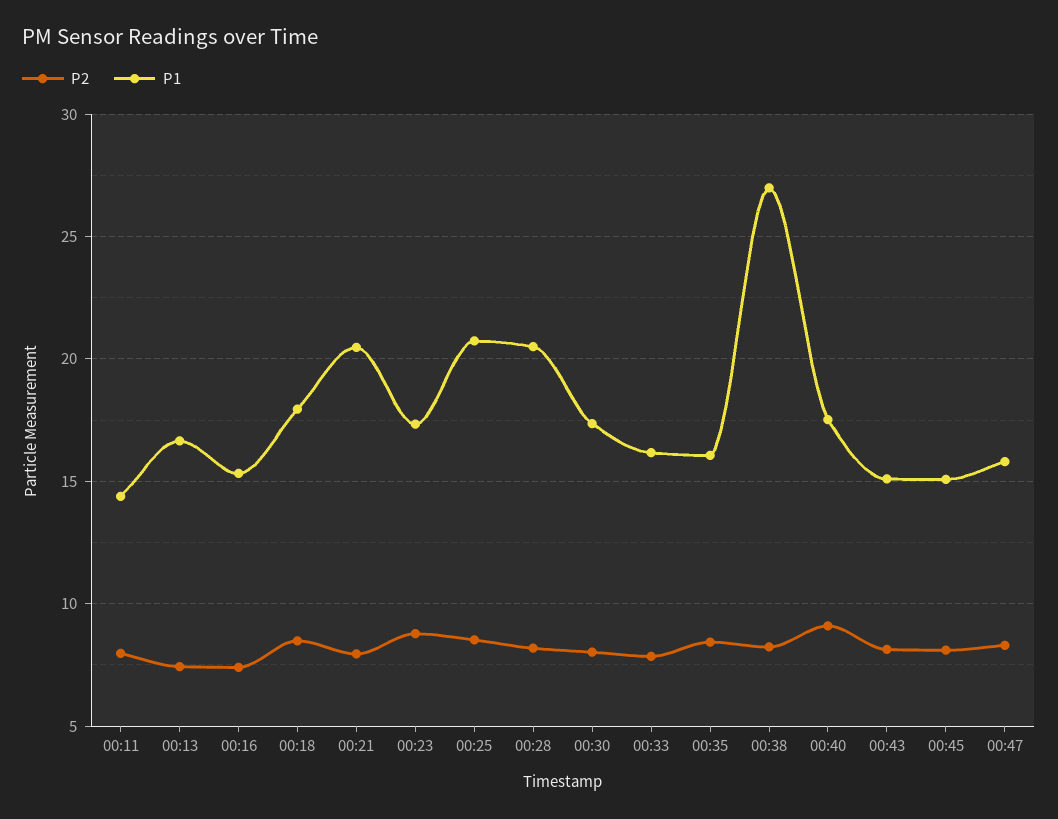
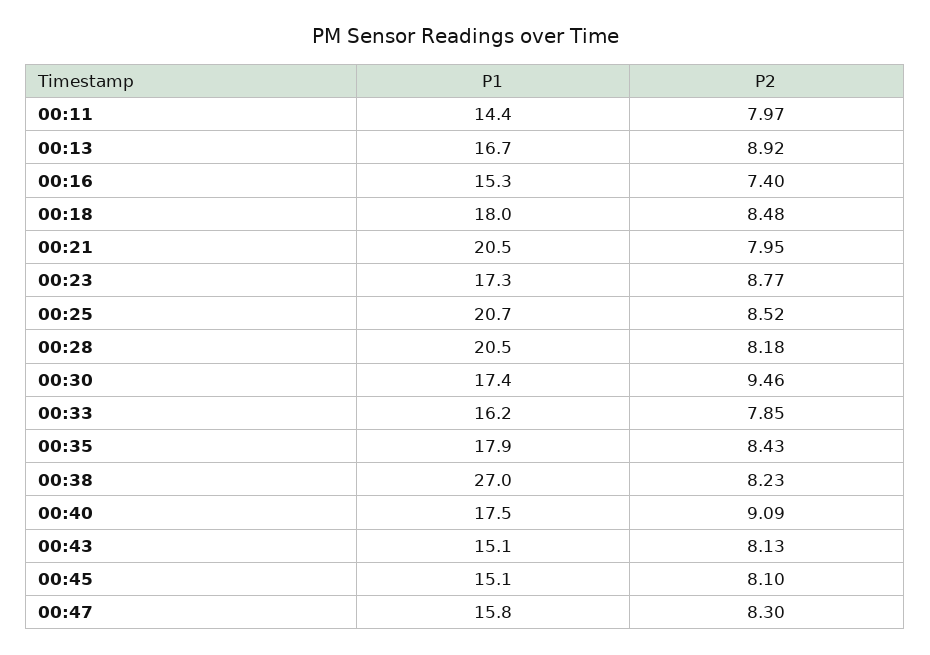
P2, 00:13: 7.5 -> 8.92
P2, 00:30: 8 -> 9.46
P1, 00:35: 16 -> 17.9

